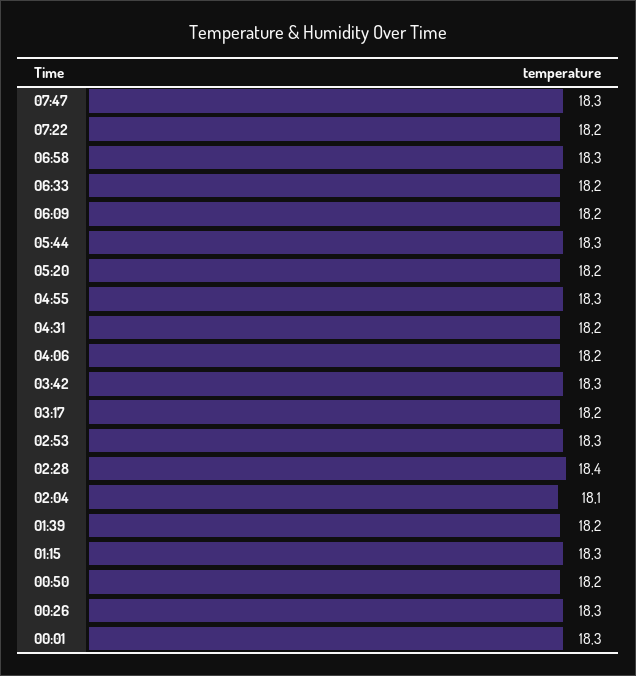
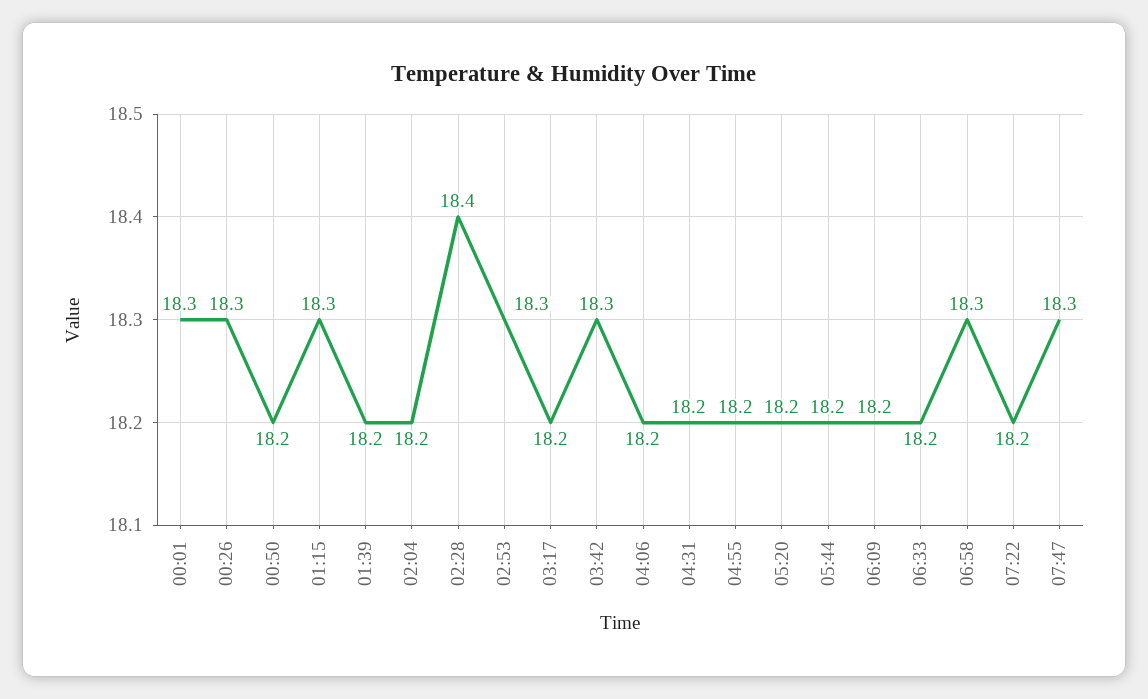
05:44: 18.3 -> 18.2
04:55: 18.3 -> 18.2
02:04: 18.1 -> 18.2

